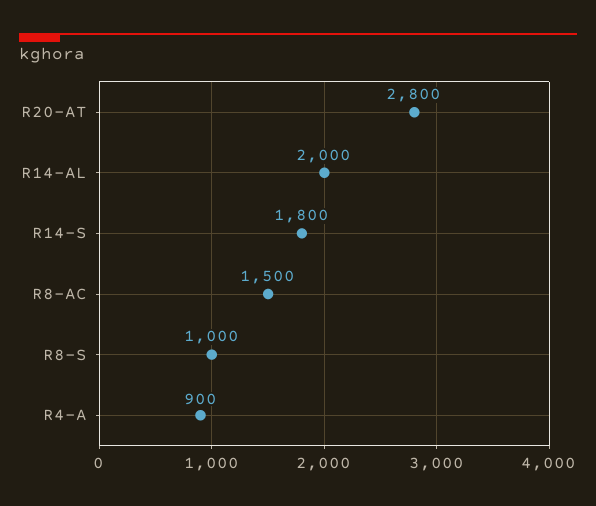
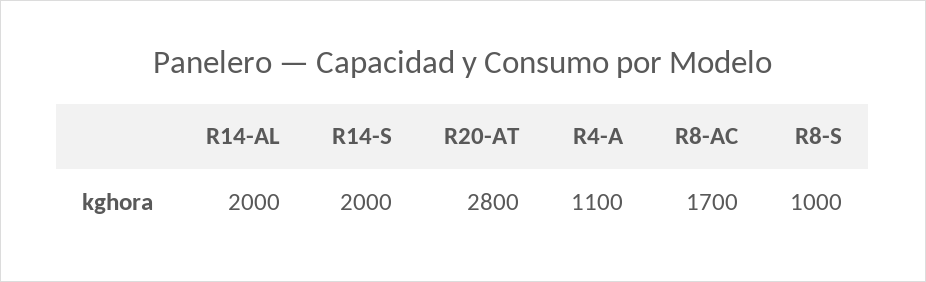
R14-S: 1800 -> 2000
R8-AC: 1500 -> 1700
R4-A: 900 -> 1100

